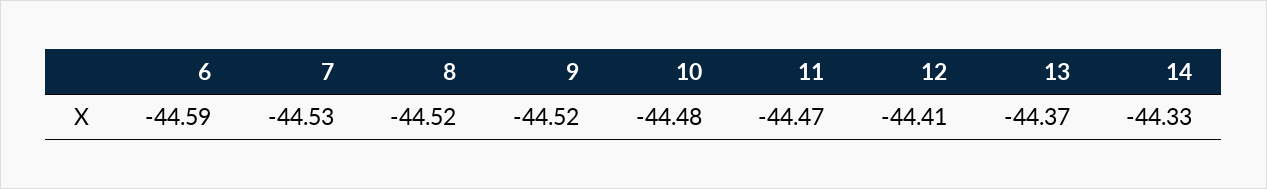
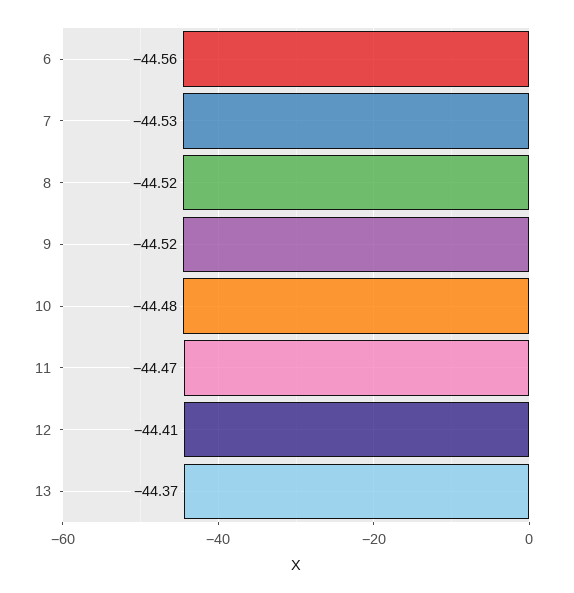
6: -44.59 -> -44.56
14: -44.33 -> none

